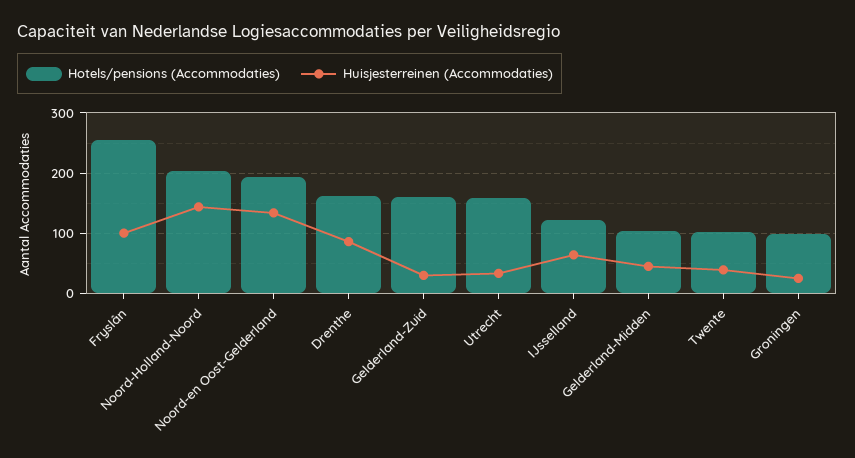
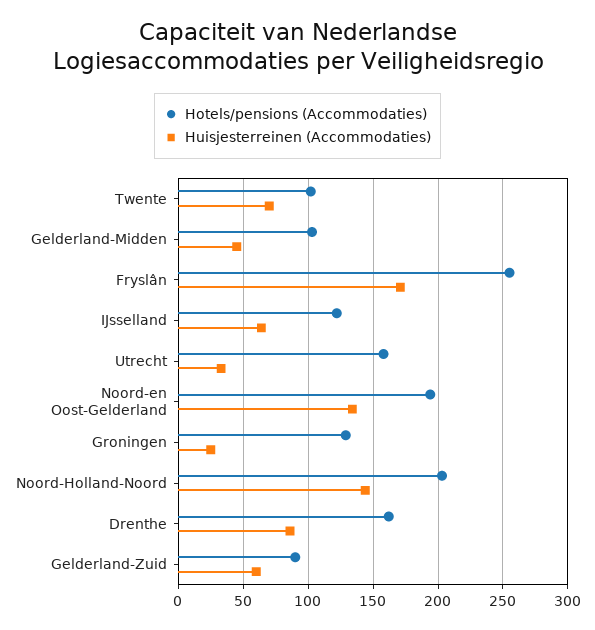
Huisjesterreinen (Accommodaties), Fryslân: 100 -> 170
Hotels/pensions (Accommodaties), Gelderland-Zuid: 160 -> 90
Huisjesterreinen (Accommodaties), Gelderland-Zuid: 30 -> 60
Huisjesterreinen (Accommodaties), Twente: 40 -> 70
Hotels/pensions (Accommodaties), Groningen: 100 -> 130

